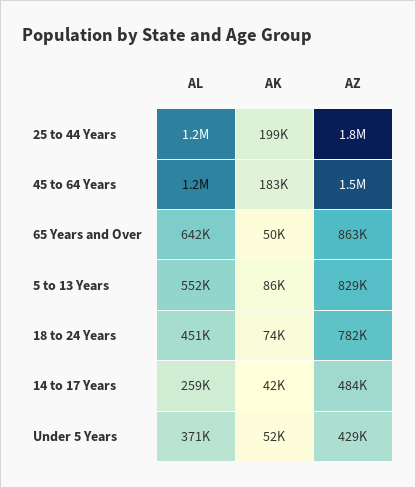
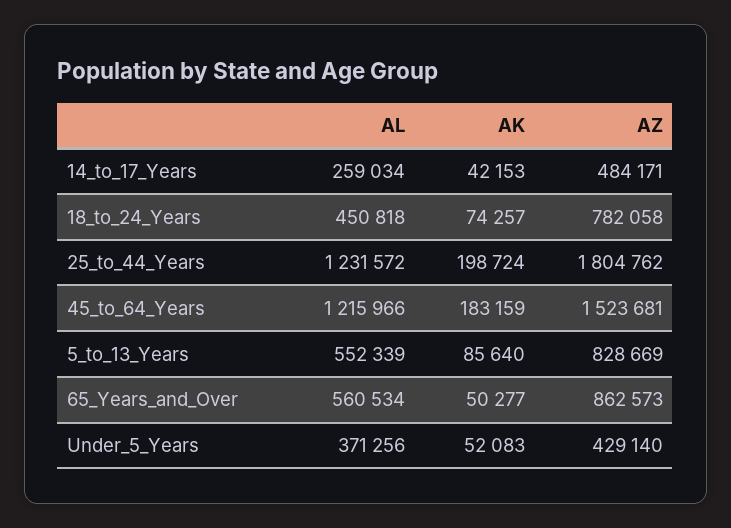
AL, 65 Years and Over: 642000 -> 560534

